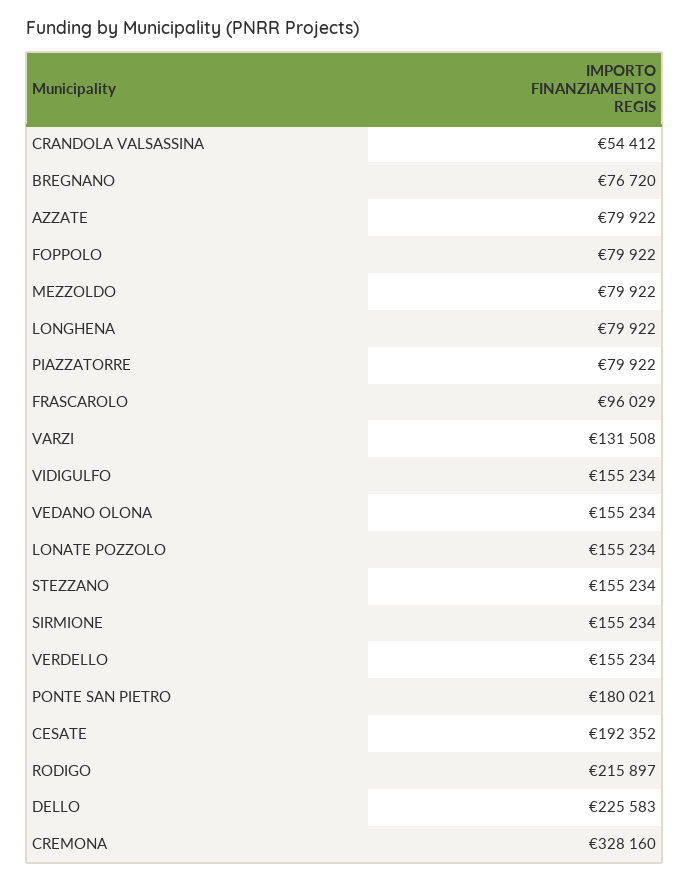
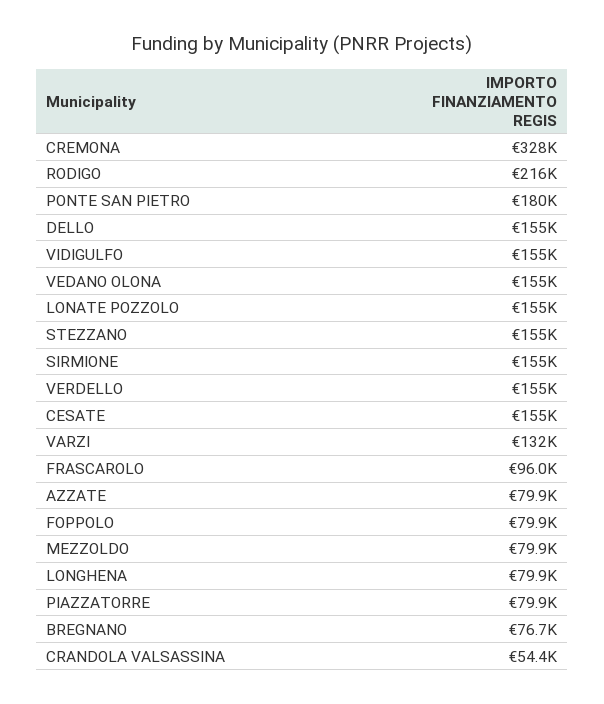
CESATE: 192352 -> 155000
DELLO: 225583 -> 155000

